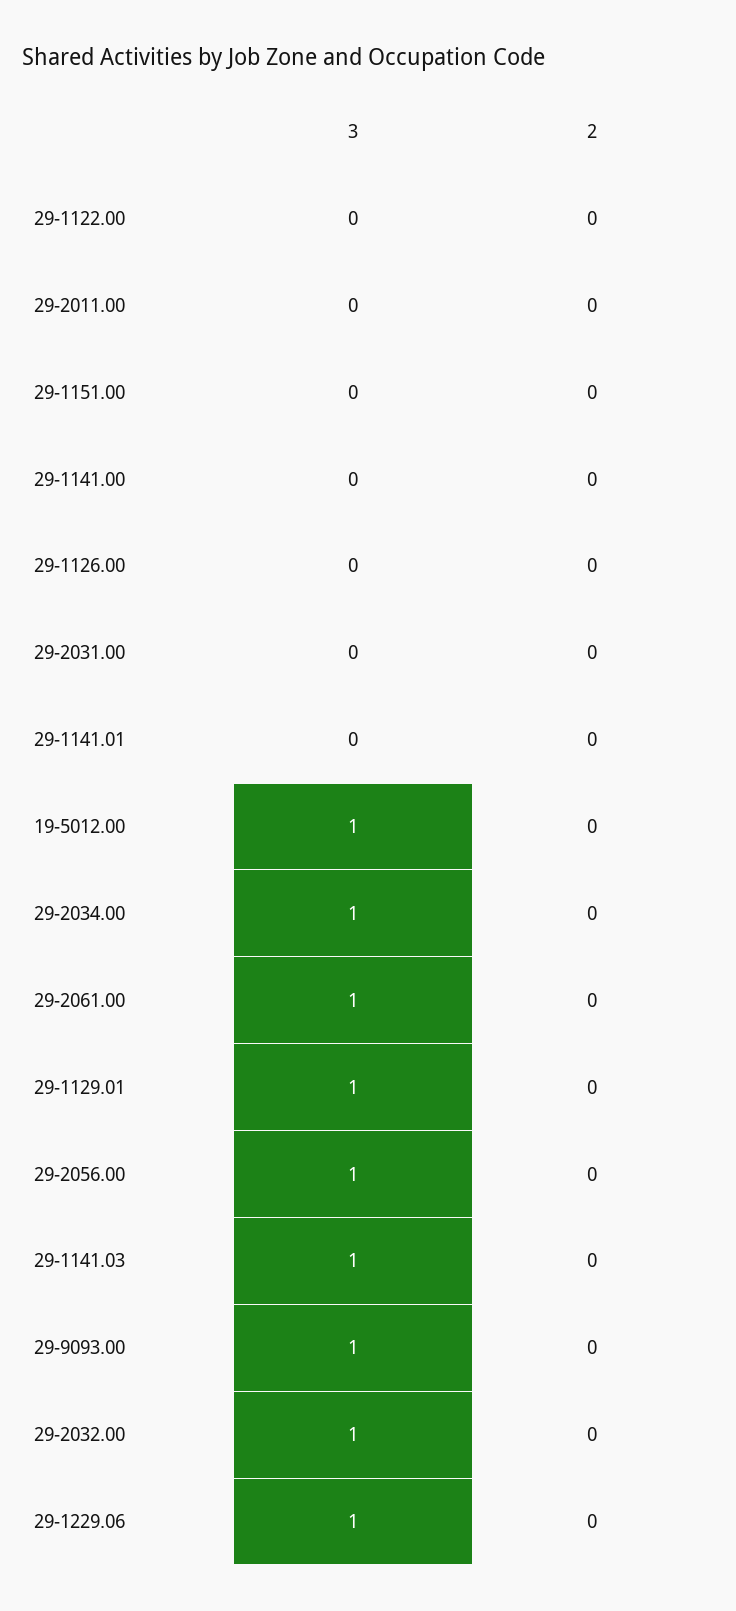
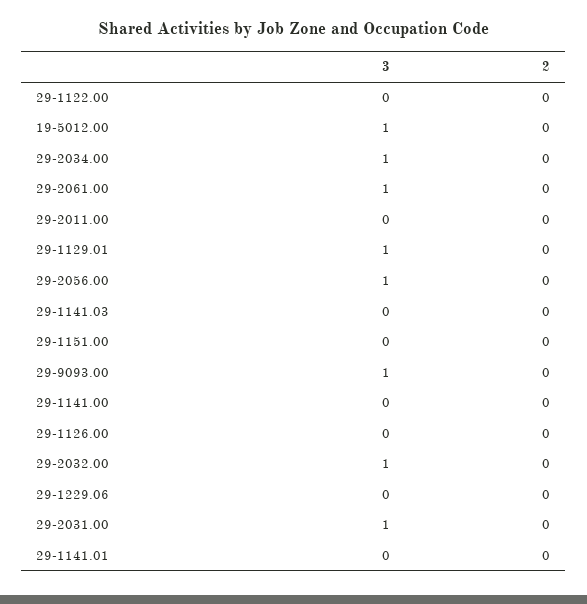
3, 29-2031.00: 0 -> 1
3, 29-1141.03: 1 -> 0
3, 29-1229.06: 1 -> 0

